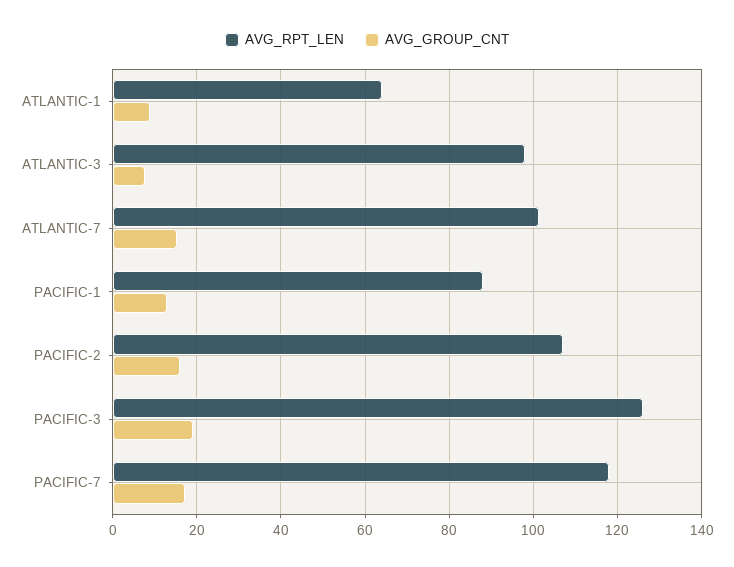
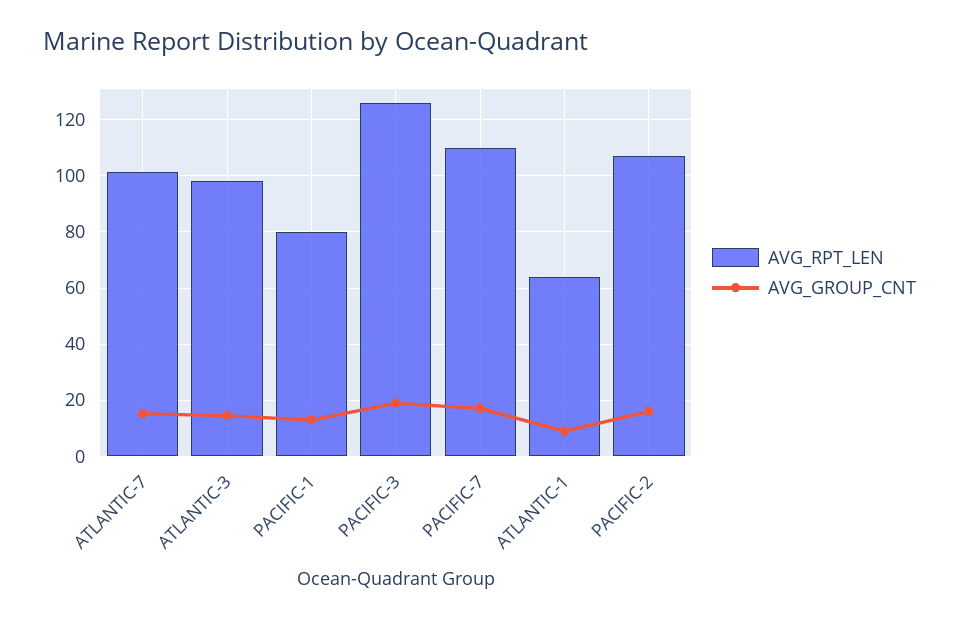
AVG_GROUP_CNT, ATLANTIC-3: 8 -> 15
AVG_RPT_LEN, PACIFIC-1: 88 -> 80
AVG_RPT_LEN, PACIFIC-7: 118 -> 110

